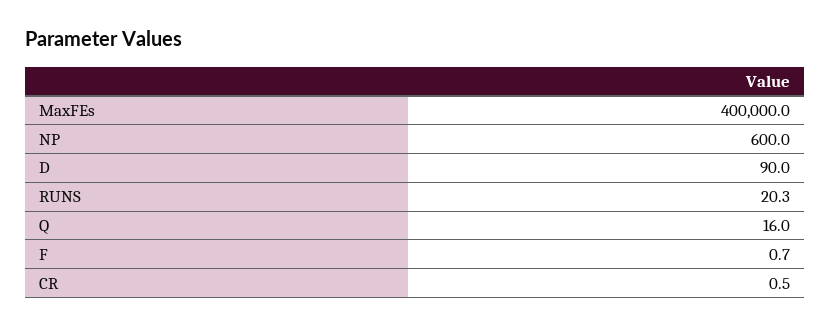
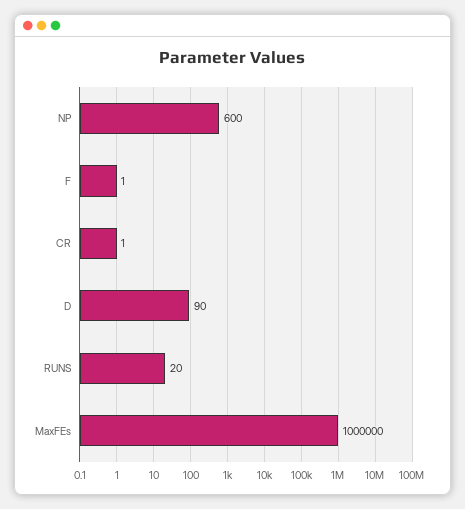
MaxFEs: 400000 -> 1000000
Q: 16 -> none

